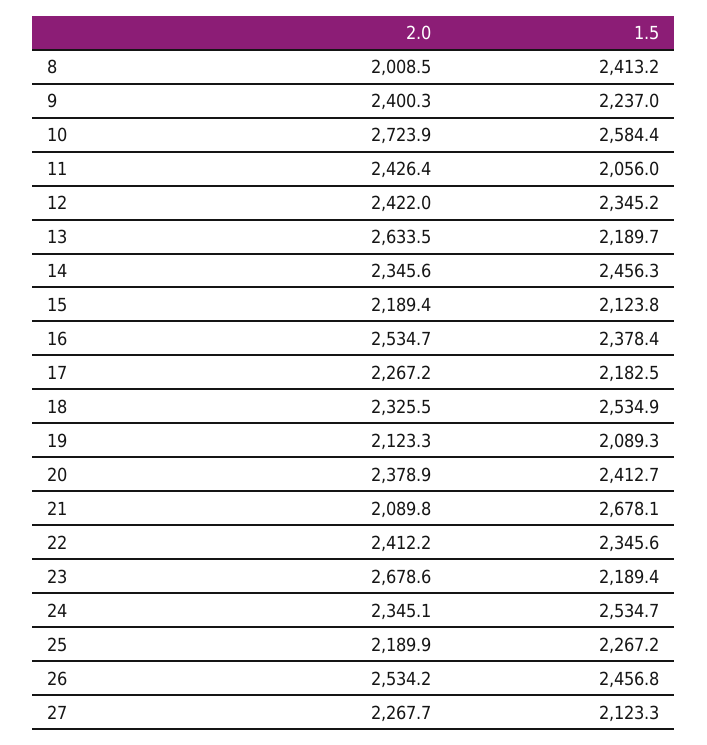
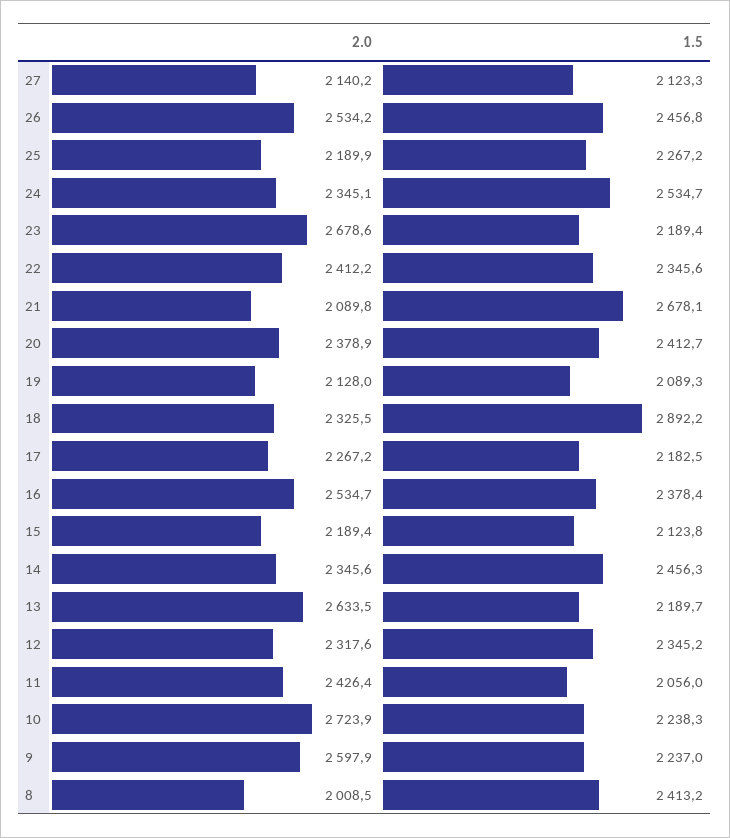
2.0, 9: 2400.3 -> 2597.9
1.5, 10: 2584.4 -> 2238.3
2.0, 12: 2422 -> 2317.6
1.5, 18: 2534.9 -> 2892.2
2.0, 19: 2123.3 -> 2128
2.0, 27: 2267.7 -> 2140.2

